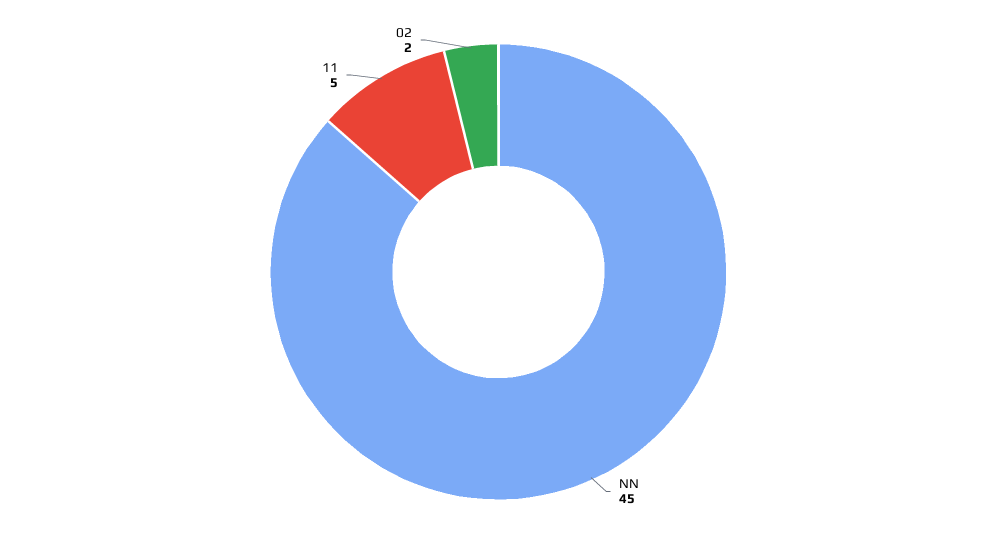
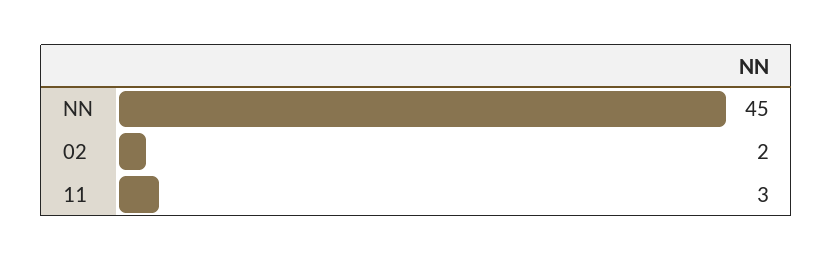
11: 5 -> 3

